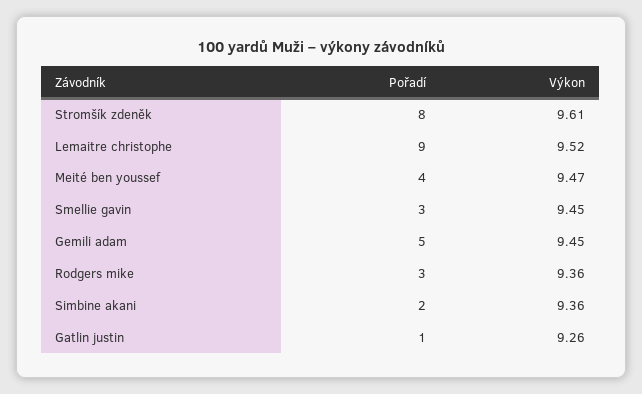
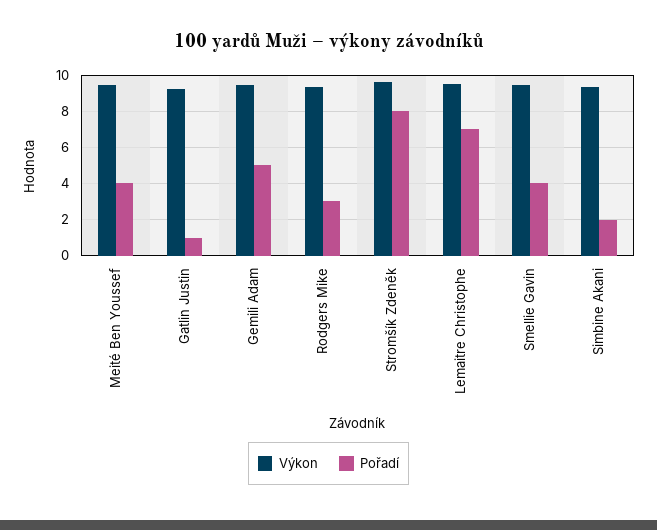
Pořadí, Lemaitre christophe: 9 -> 7
Pořadí, Smellie gavin: 3 -> 4

